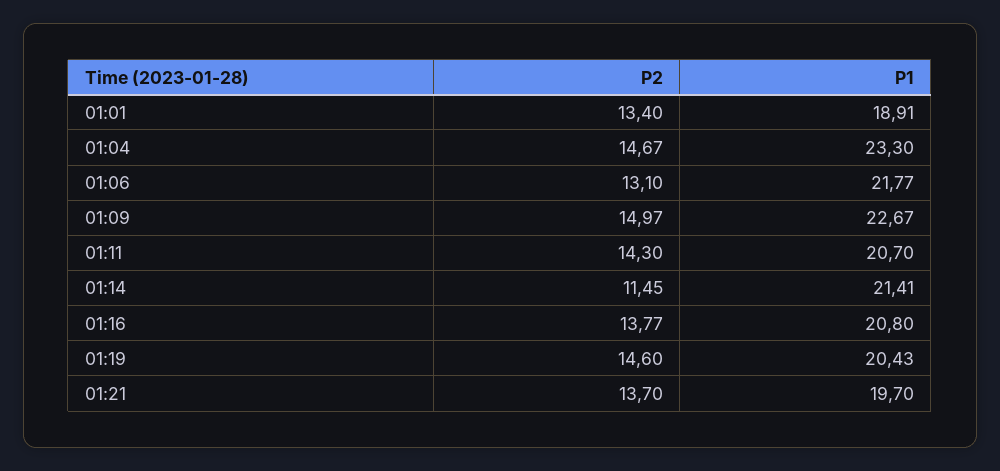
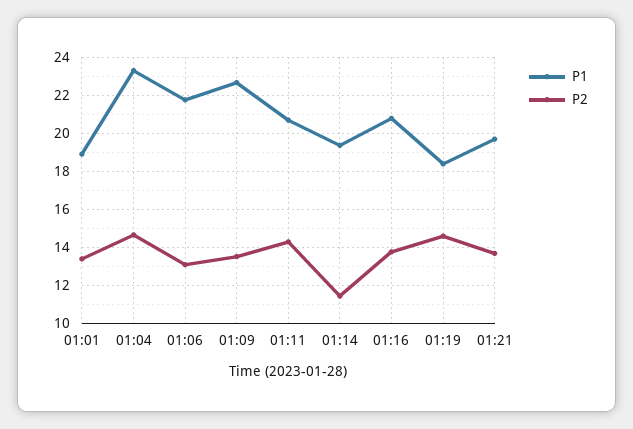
P2, 01:09: 14.97 -> 13.5
P1, 01:14: 21.41 -> 19.5
P1, 01:19: 20.43 -> 18.5

